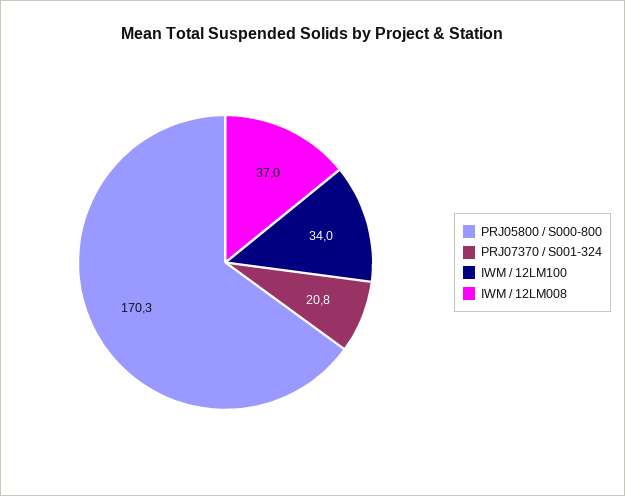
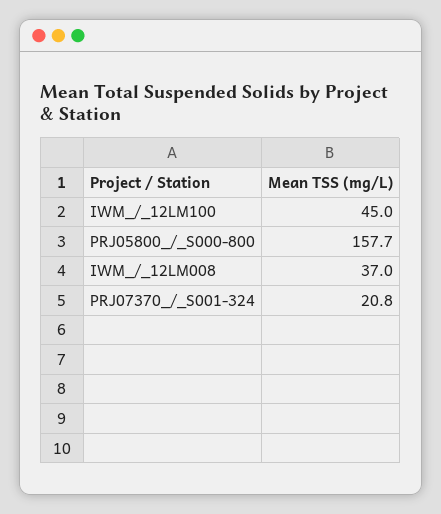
PRJ05800 / S000-800: 170.3 -> 157.7
IWM / 12LM100: 34 -> 45

